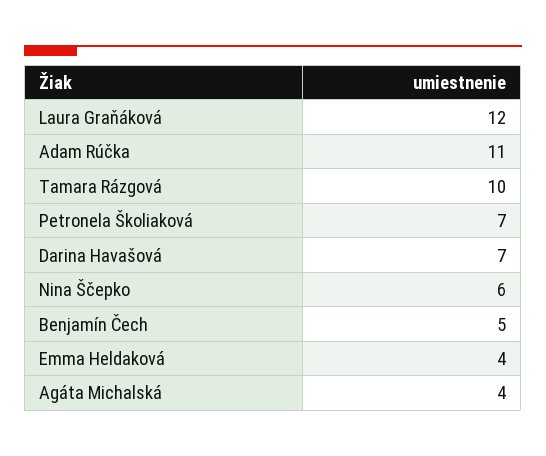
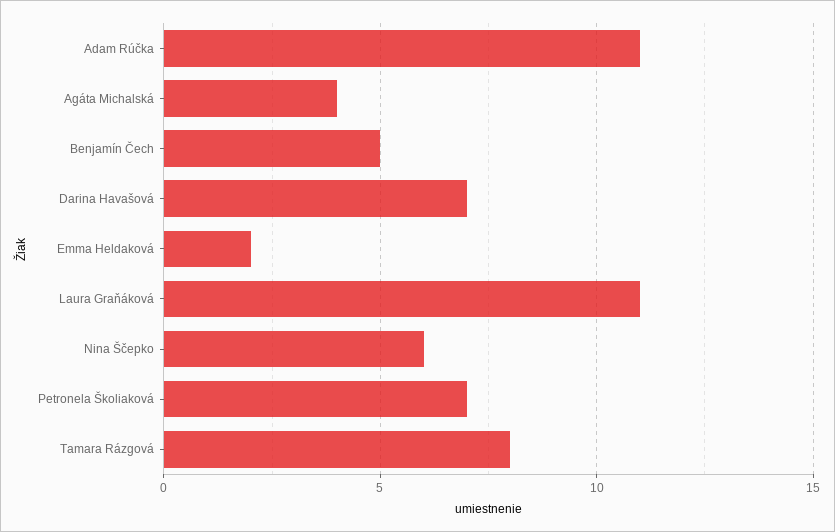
Laura Graňáková: 12 -> 11
Tamara Rázgová: 10 -> 8
Emma Heldaková: 4 -> 2

